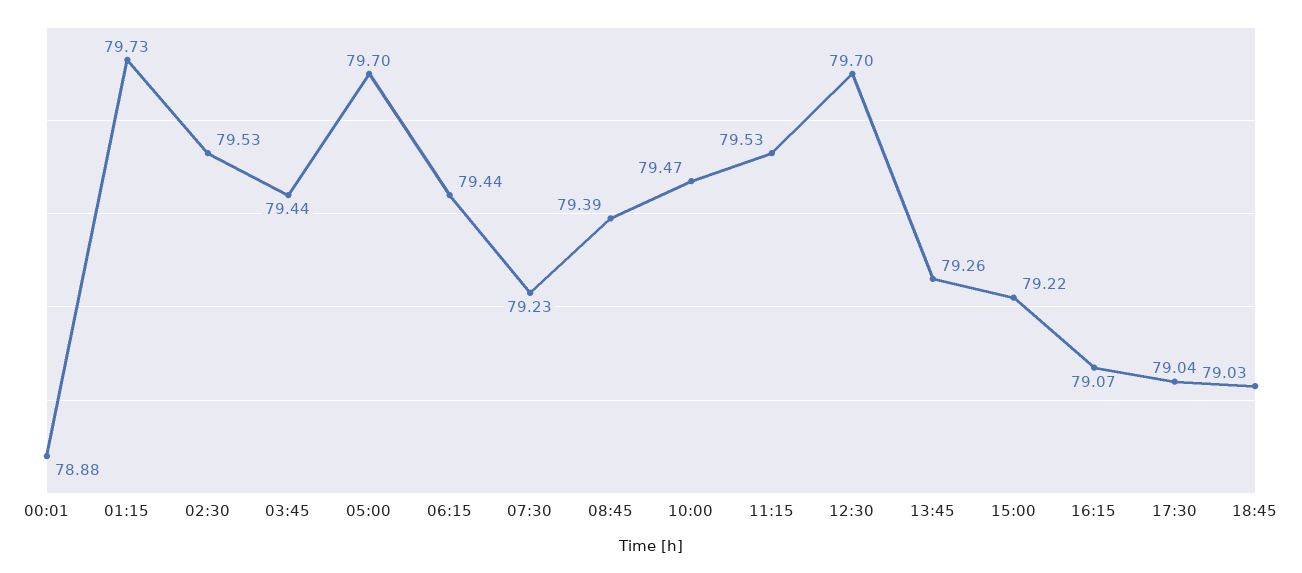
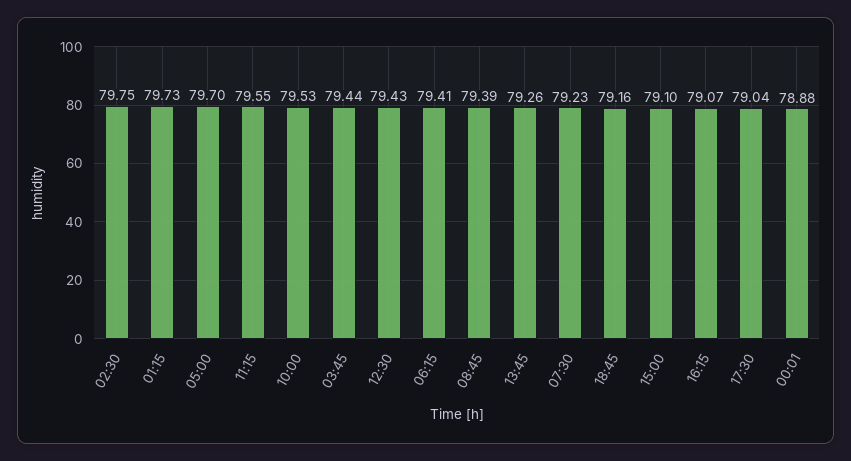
02:30: 79.53 -> 79.75
06:15: 79.44 -> 79.41
10:00: 79.47 -> 79.53
11:15: 79.53 -> 79.55
12:30: 79.7 -> 79.43
15:00: 79.22 -> 79.1
18:45: 79.03 -> 79.16

